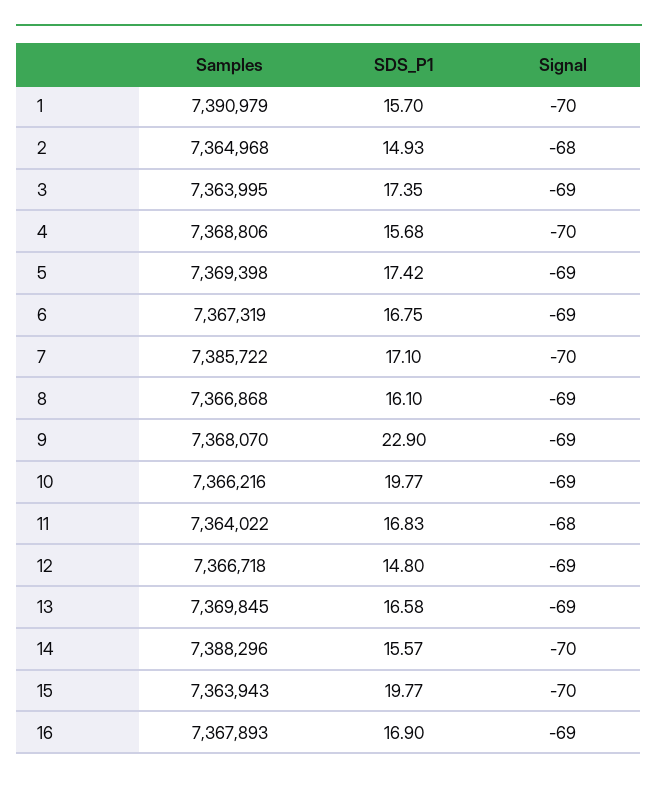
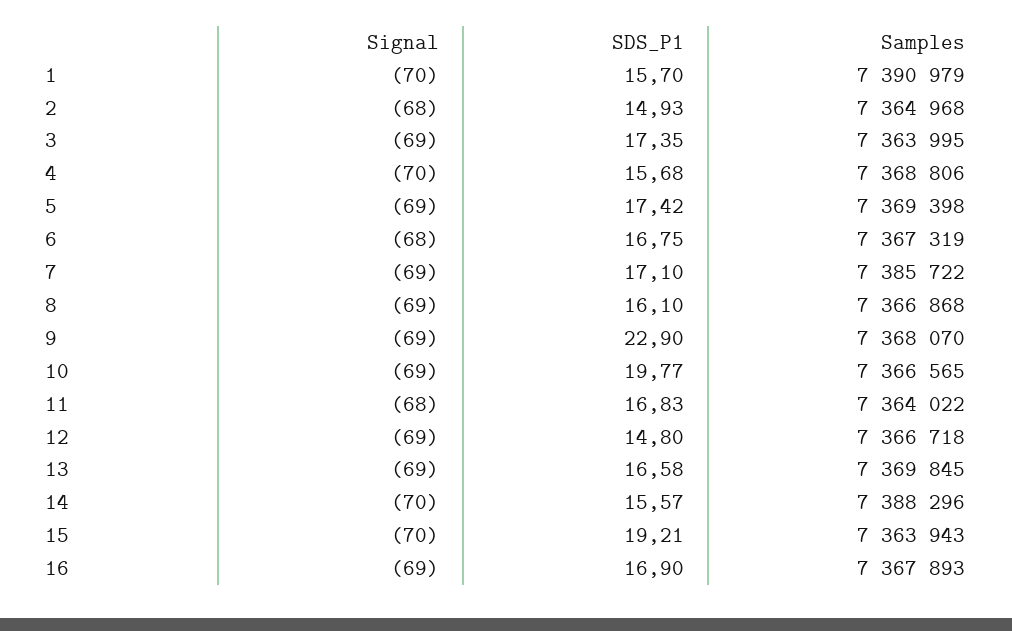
Signal, 6: -69 -> -68
Signal, 7: -70 -> -69
Samples, 10: 7366216 -> 7366565
SDS_P1, 15: 19.77 -> 19.21

